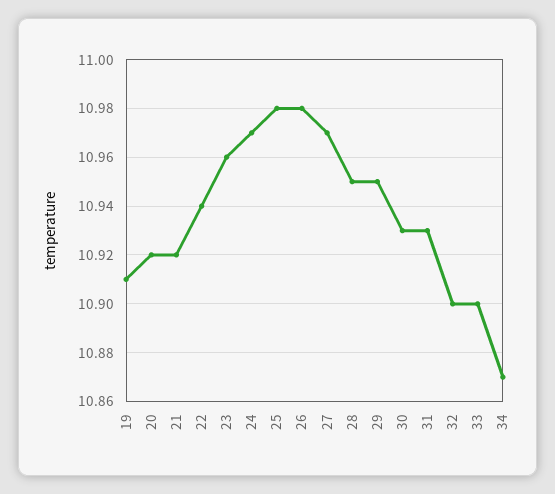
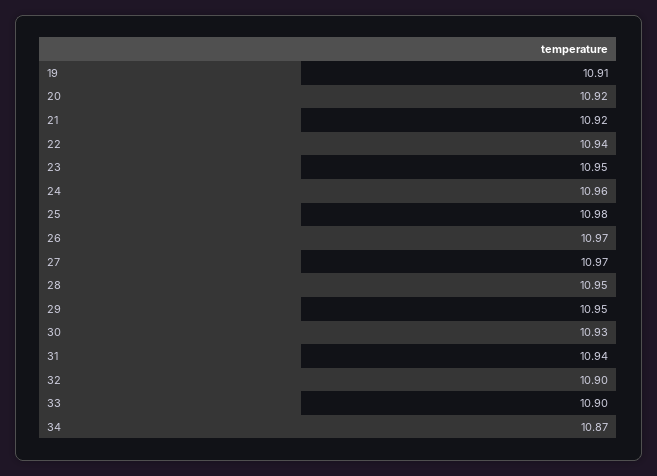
23: 10.96 -> 10.95
24: 10.97 -> 10.96
26: 10.98 -> 10.97
31: 10.93 -> 10.94

